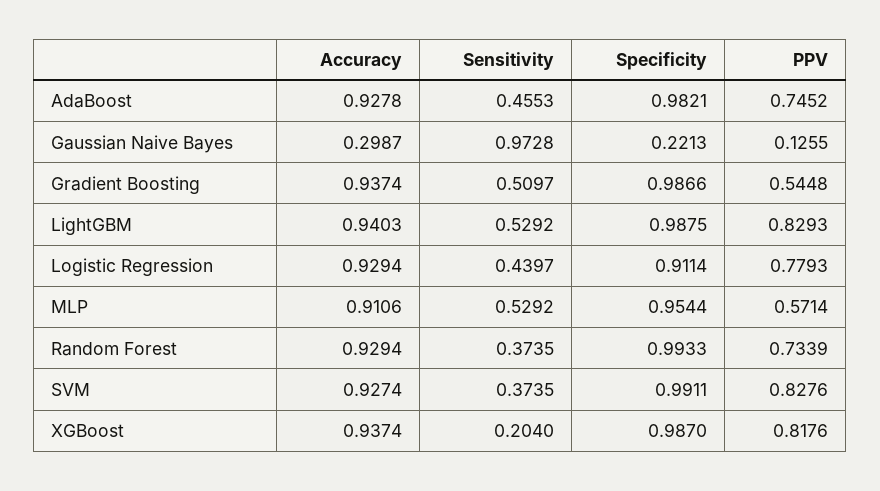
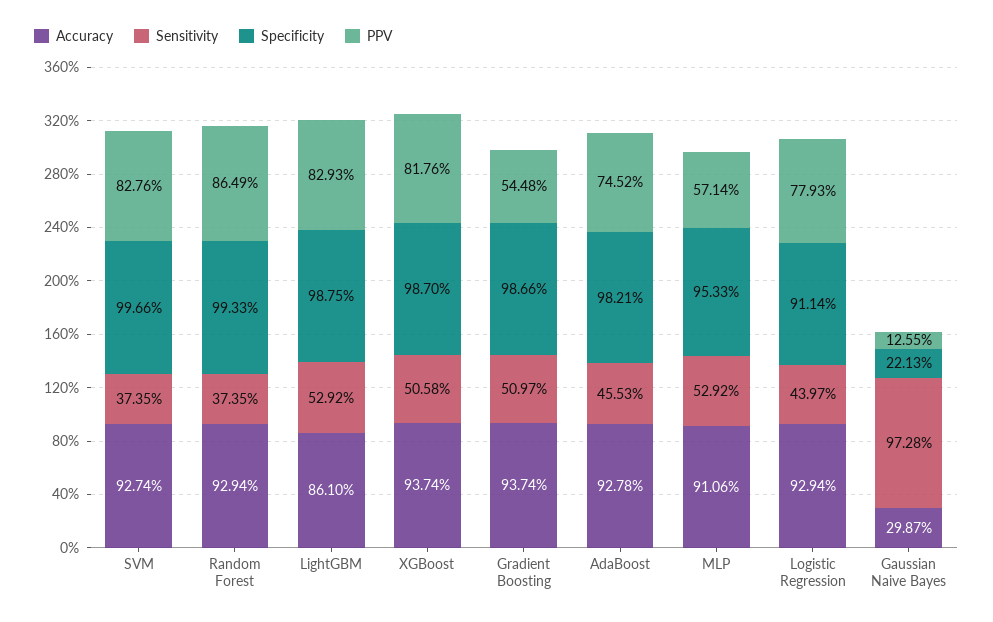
Accuracy, LightGBM: 0.9403 -> 0.861
Specificity, MLP: 0.9544 -> 0.9533
PPV, Random Forest: 0.7339 -> 0.8649
Specificity, SVM: 0.9911 -> 0.9966
Sensitivity, XGBoost: 0.204 -> 0.5058

